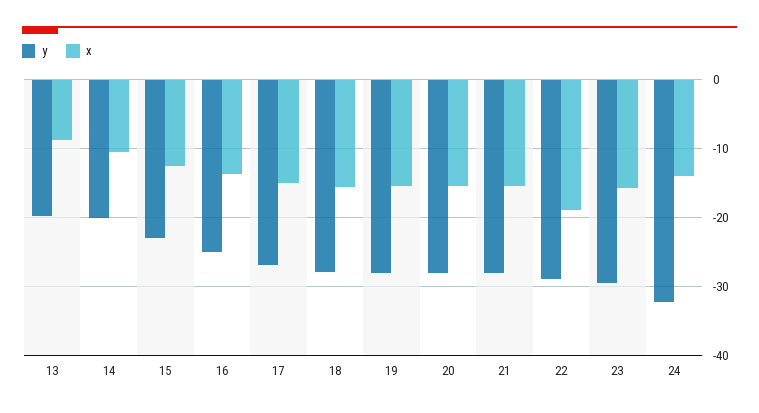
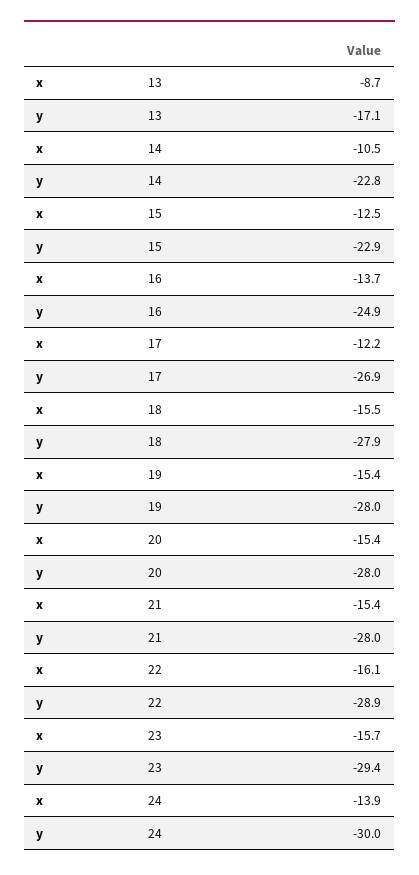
y, 13: -20 -> -17.1
y, 14: -20 -> -22.8
x, 17: -15 -> -12.2
x, 22: -19 -> -16.1
y, 24: -32 -> -30

